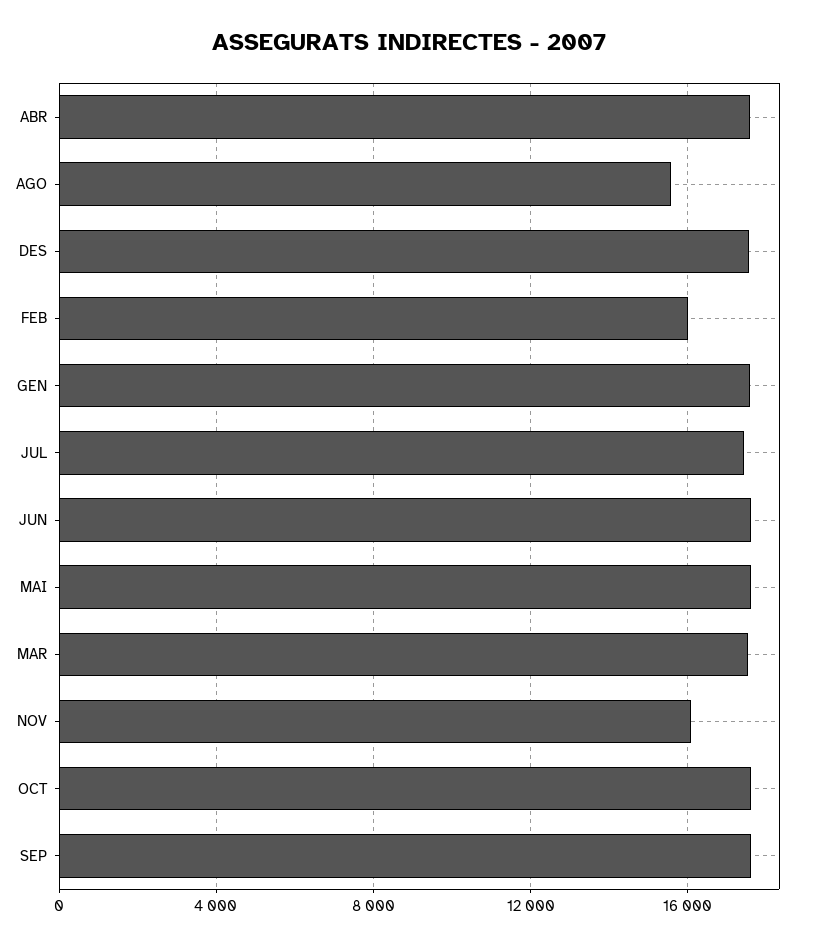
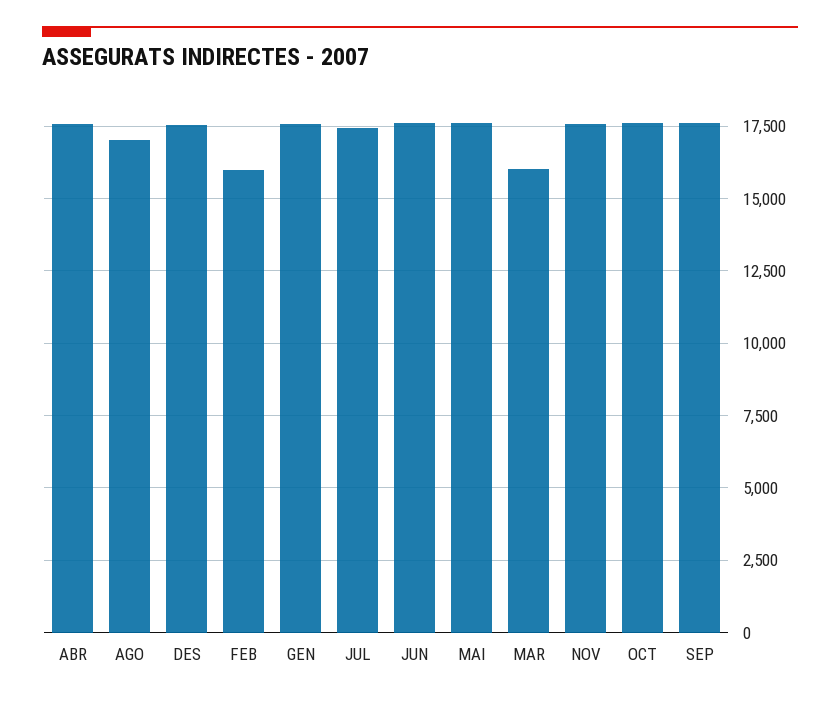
AGO: 15500 -> 17000
MAR: 17500 -> 16000
NOV: 16000 -> 17500

